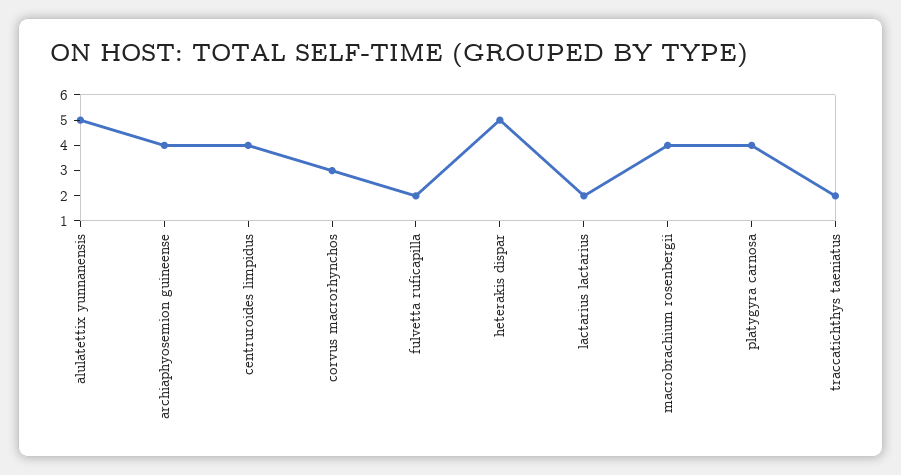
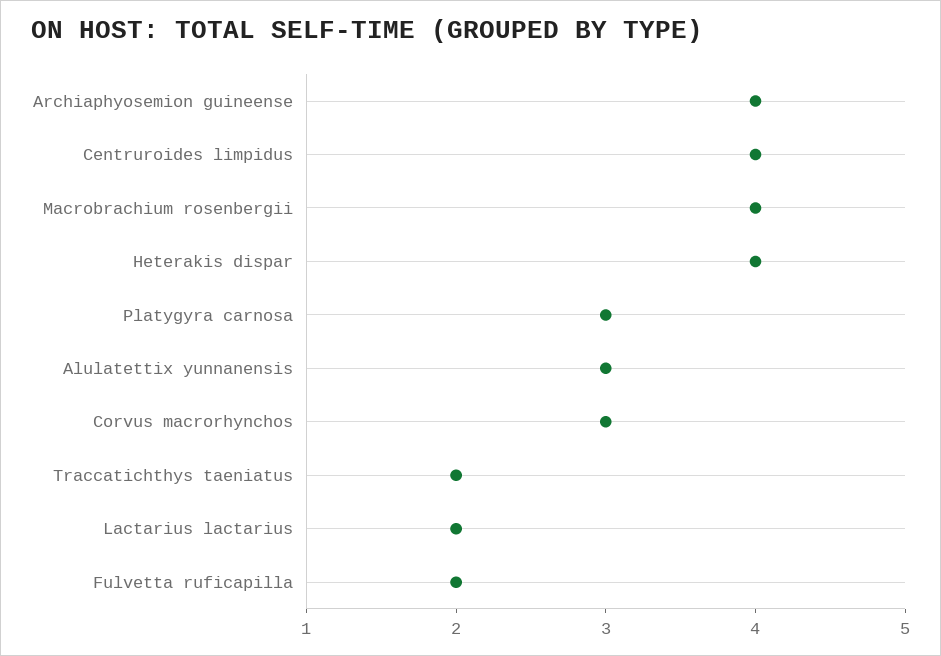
alulatettix yunnanensis: 5 -> 3
heterakis dispar: 5 -> 4
platygyra carnosa: 4 -> 3

